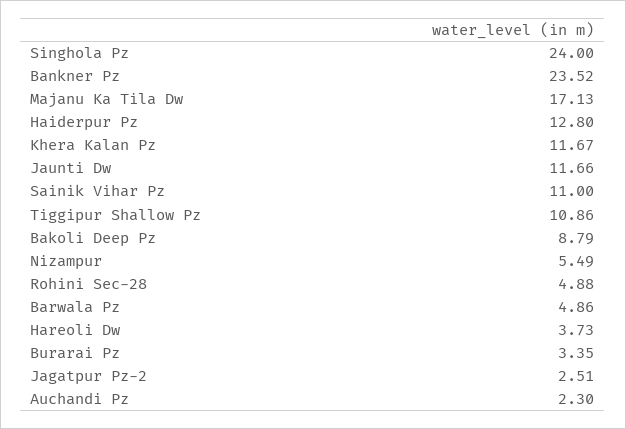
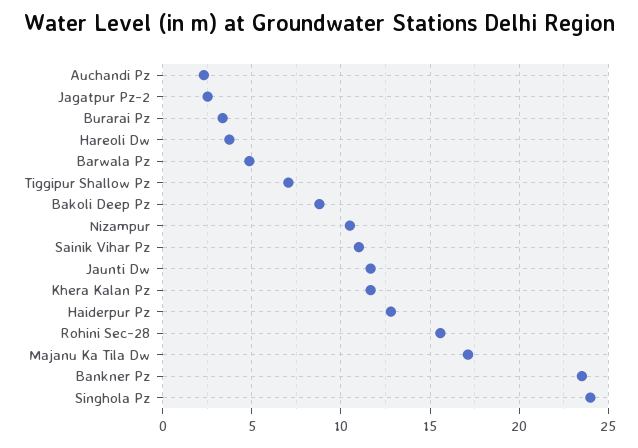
Tiggipur Shallow Pz: 10.86 -> 7
Nizampur: 5.49 -> 10.5
Rohini Sec-28: 4.88 -> 15.5

